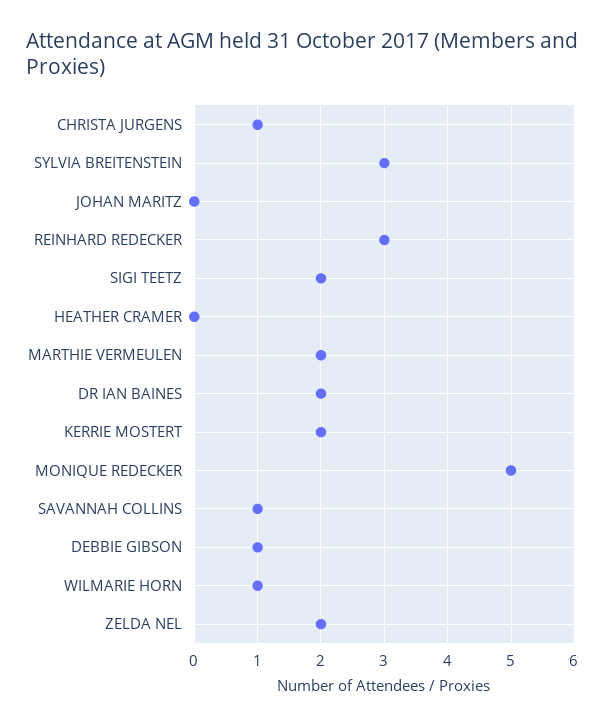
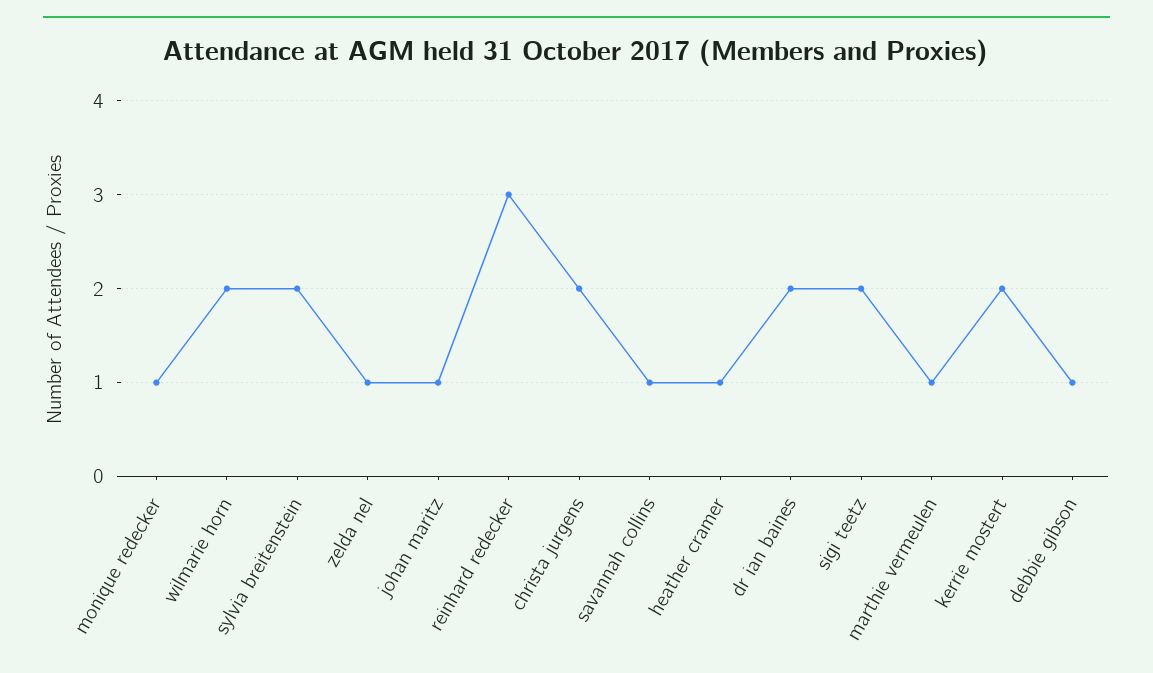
CHRISTA JURGENS: 1 -> 2
SYLVIA BREITENSTEIN: 3 -> 2
JOHAN MARITZ: 0 -> 1
HEATHER CRAMER: 0 -> 1
MARTHIE VERMEULEN: 2 -> 1
MONIQUE REDECKER: 5 -> 1
WILMARIE HORN: 1 -> 2
ZELDA NEL: 2 -> 1

